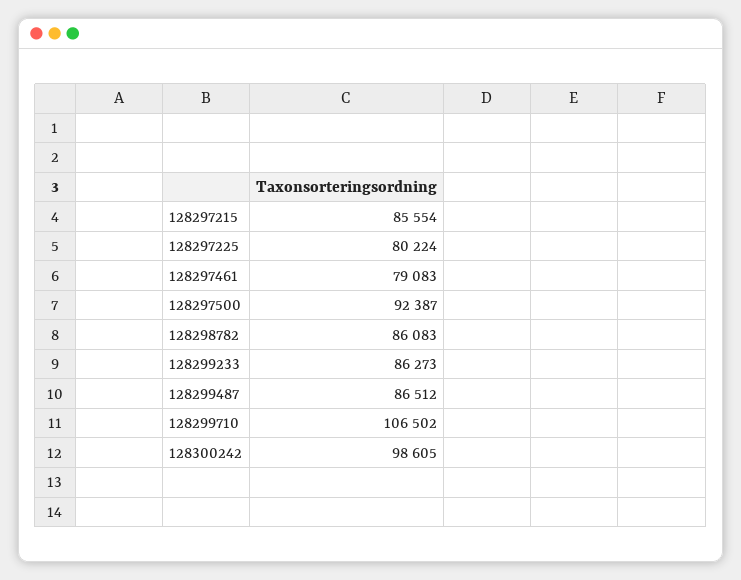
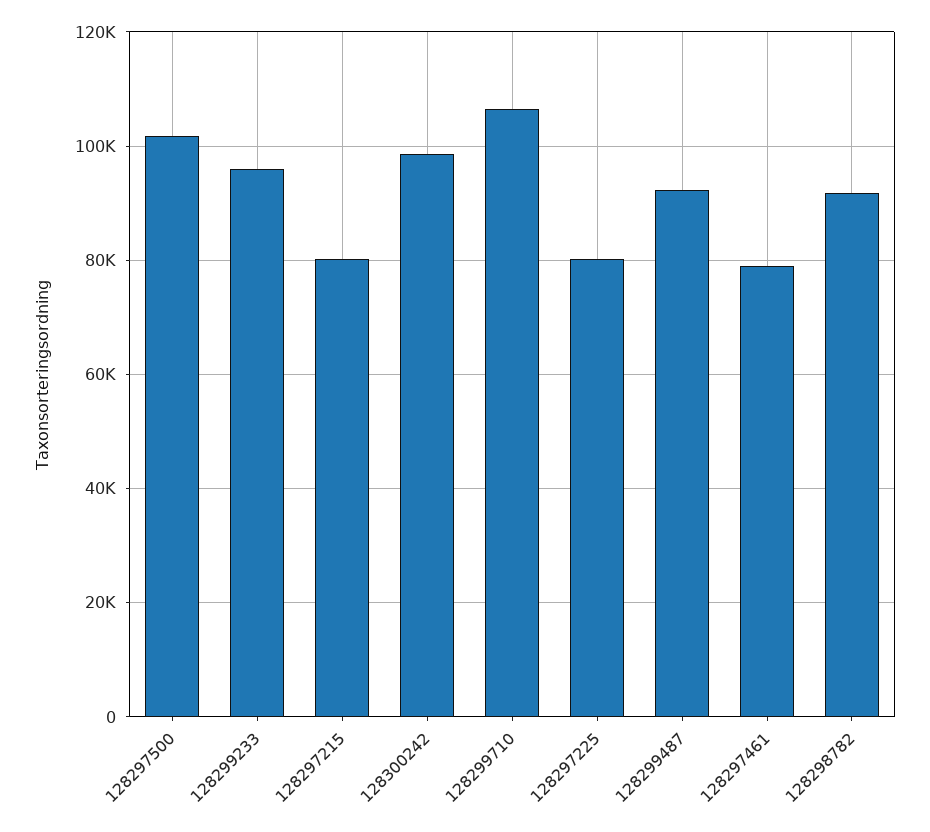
128297215: 85554 -> 80000
128297500: 92387 -> 102000
128298782: 86083 -> 92000
128299233: 86273 -> 96000
128299487: 86512 -> 92000

